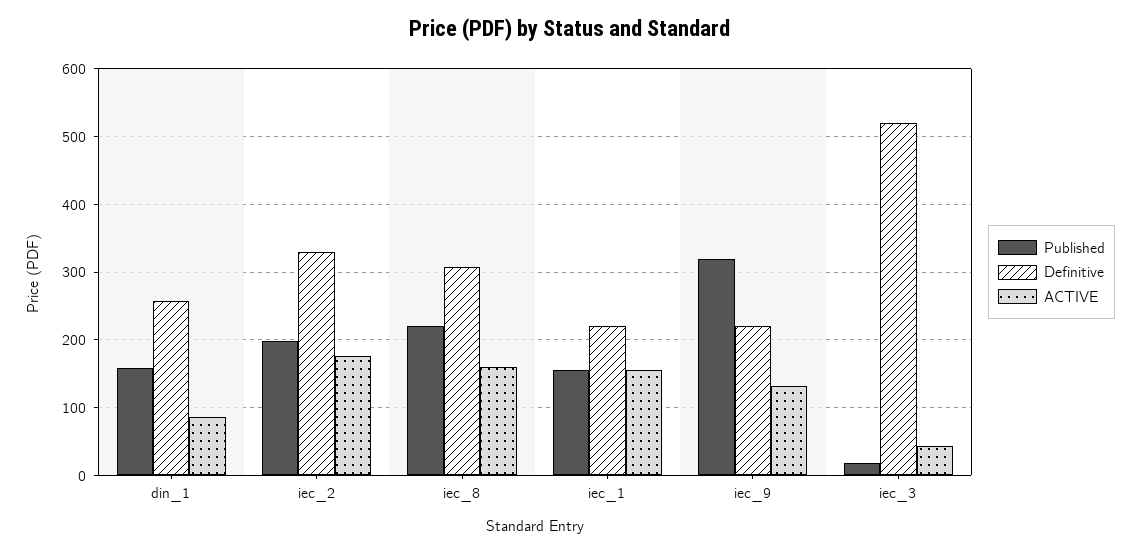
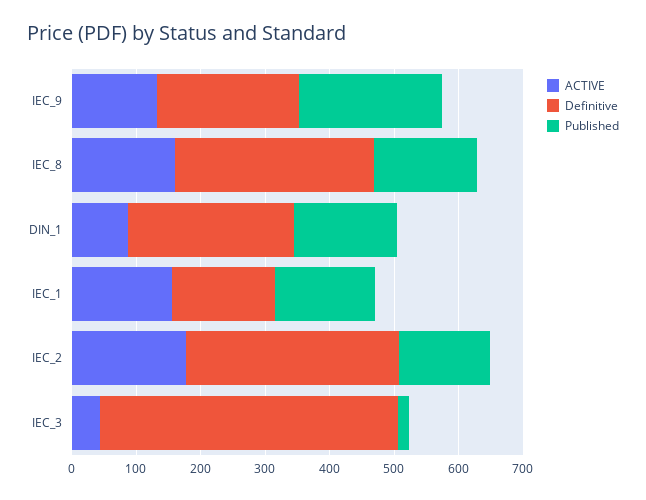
Published, iec_2: 200 -> 140
Published, iec_8: 220 -> 160
Definitive, iec_1: 220 -> 160
Published, iec_9: 320 -> 220
Definitive, iec_3: 520 -> 460

